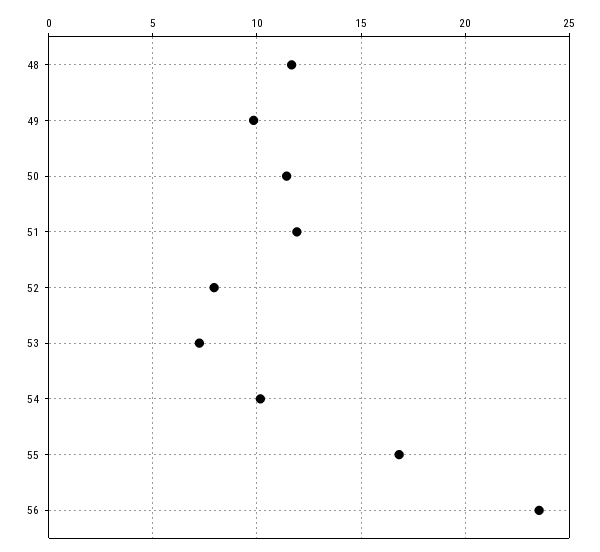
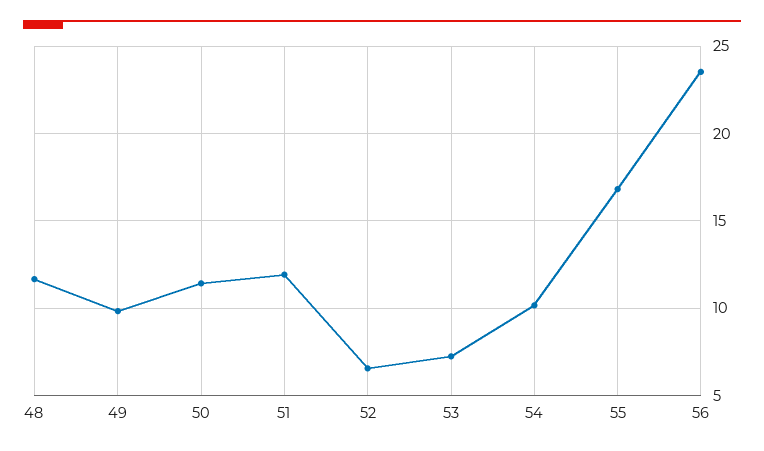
52: 8 -> 6.5

